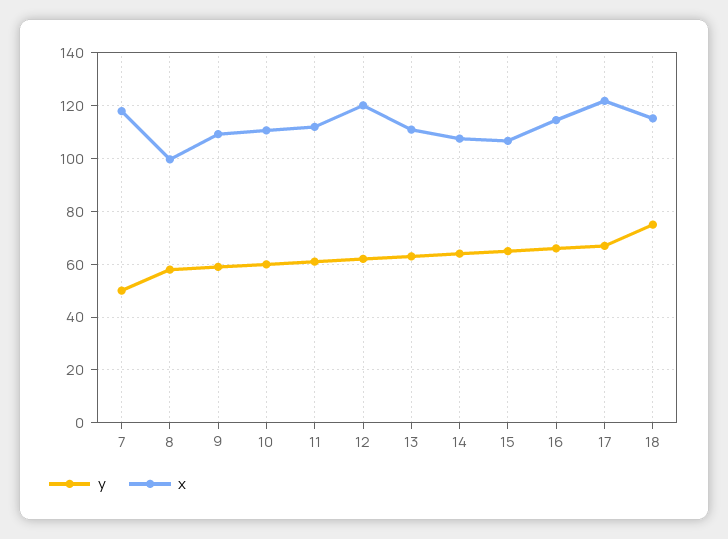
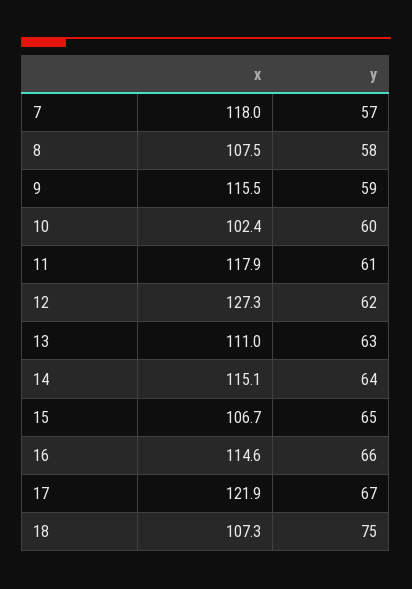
y, 7: 50 -> 57
x, 8: 100 -> 107.5
x, 9: 110 -> 115.5
x, 10: 110 -> 102.4
x, 11: 112.5 -> 117.9
x, 12: 120 -> 127.3
x, 14: 107.5 -> 115.1
x, 18: 115 -> 107.3

